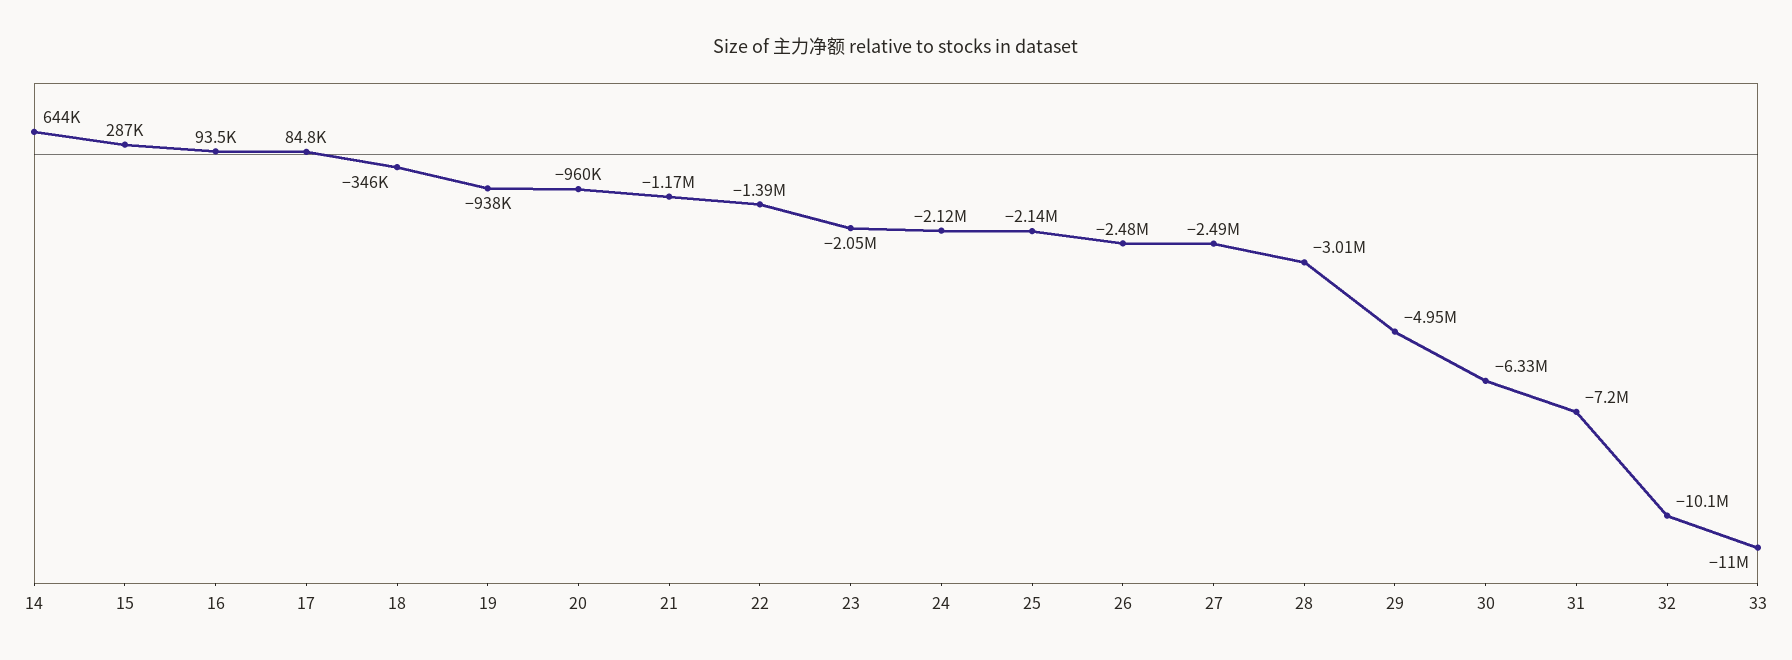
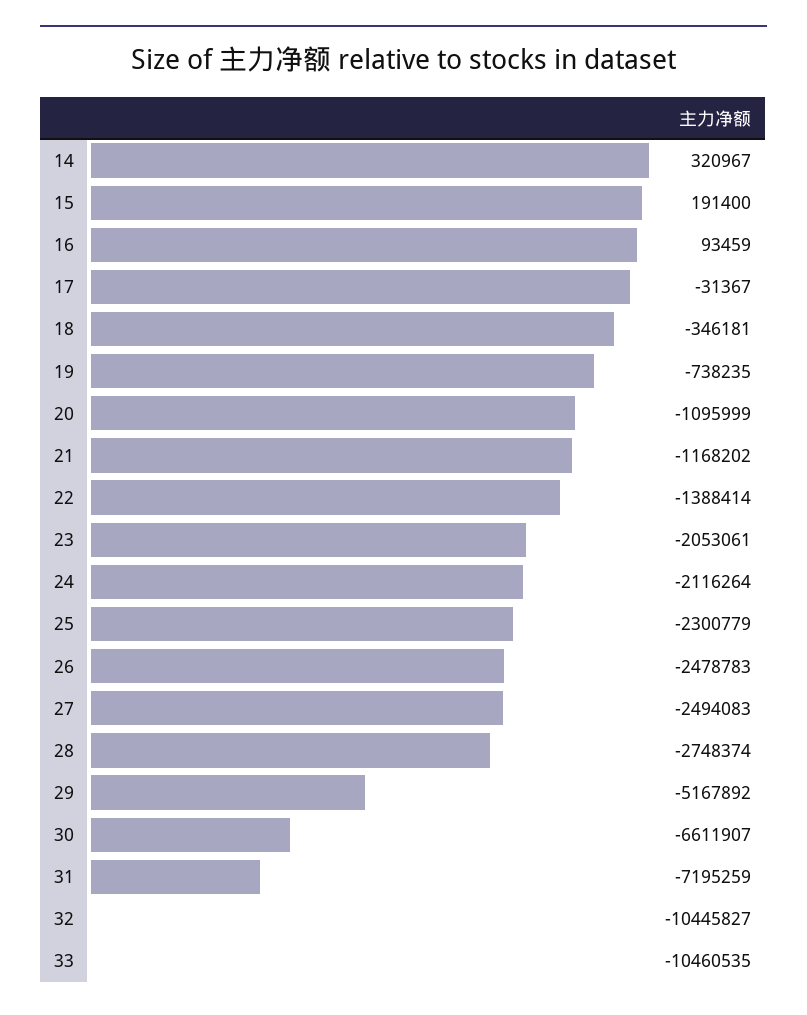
14: 644000 -> 320967
15: 287000 -> 191400
17: 84800 -> -31367
19: -938000 -> -738235
20: -960000 -> -1095999
25: -2140000 -> -2300779
28: -3010000 -> -2748374
29: -4950000 -> -5167892
30: -6330000 -> -6611907
32: -10100000 -> -10445827
33: -11000000 -> -10460535

